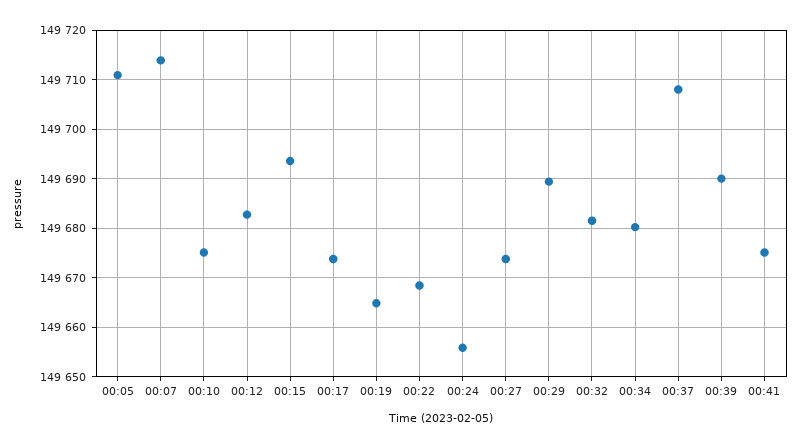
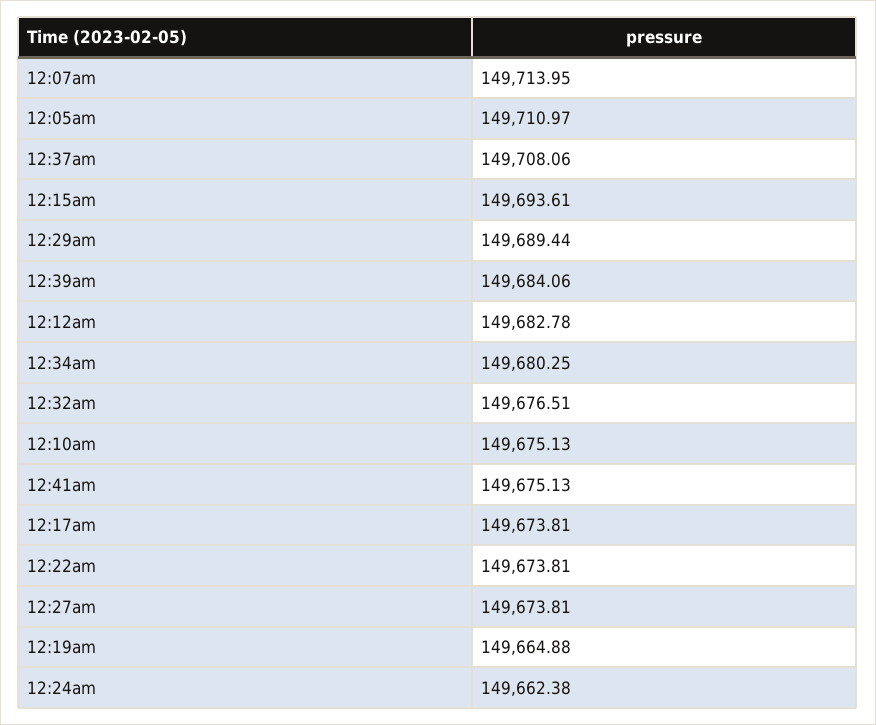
00:22: 149668 -> 149673.81
00:24: 149656 -> 149662.38
00:32: 149682 -> 149676.51
00:39: 149690 -> 149684.06

